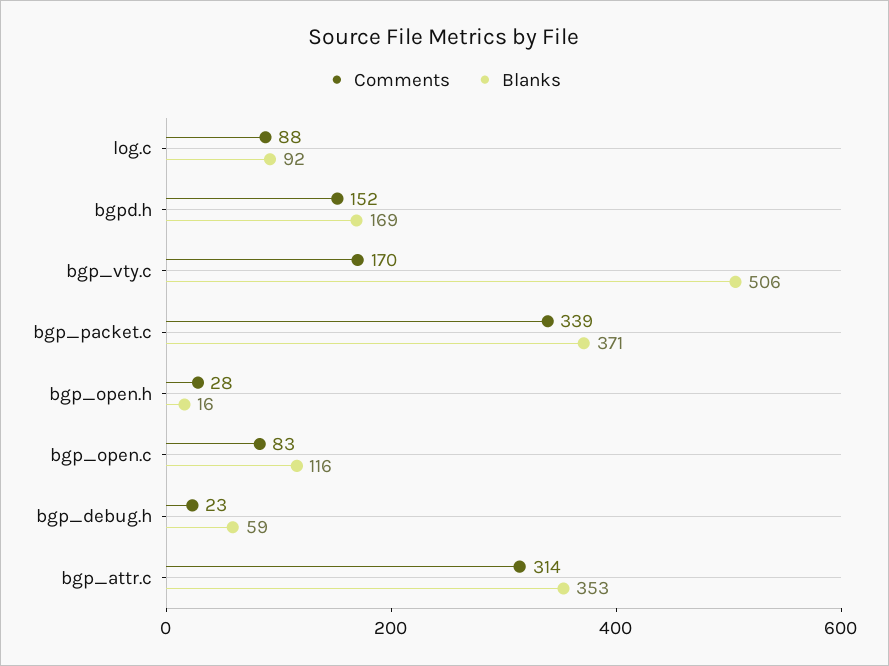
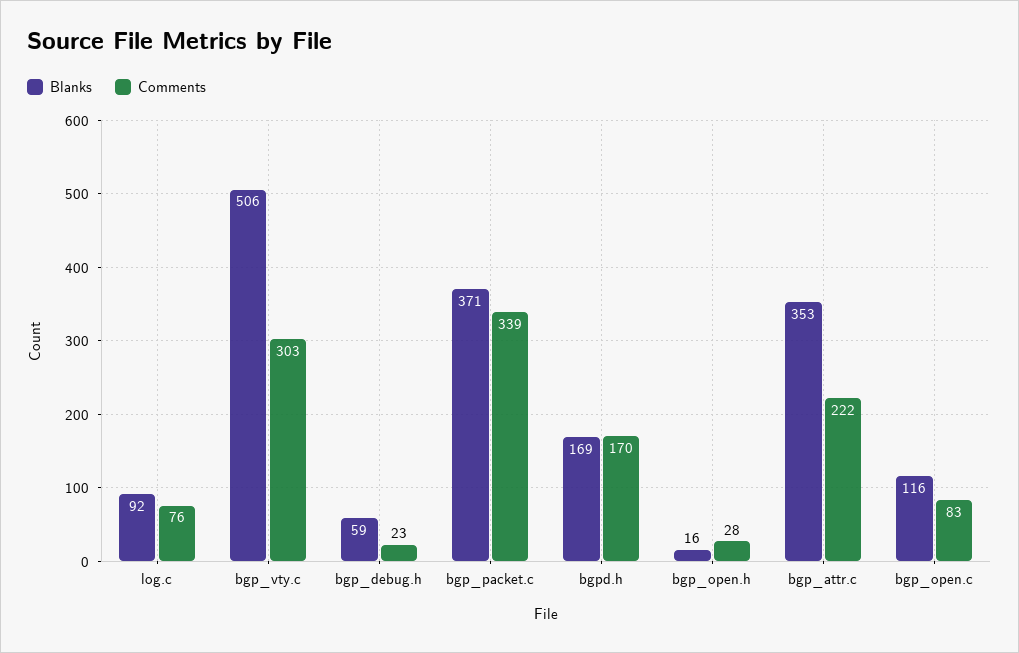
Comments, log.c: 88 -> 76
Comments, bgpd.h: 152 -> 170
Comments, bgp_vty.c: 170 -> 303
Comments, bgp_attr.c: 314 -> 222

